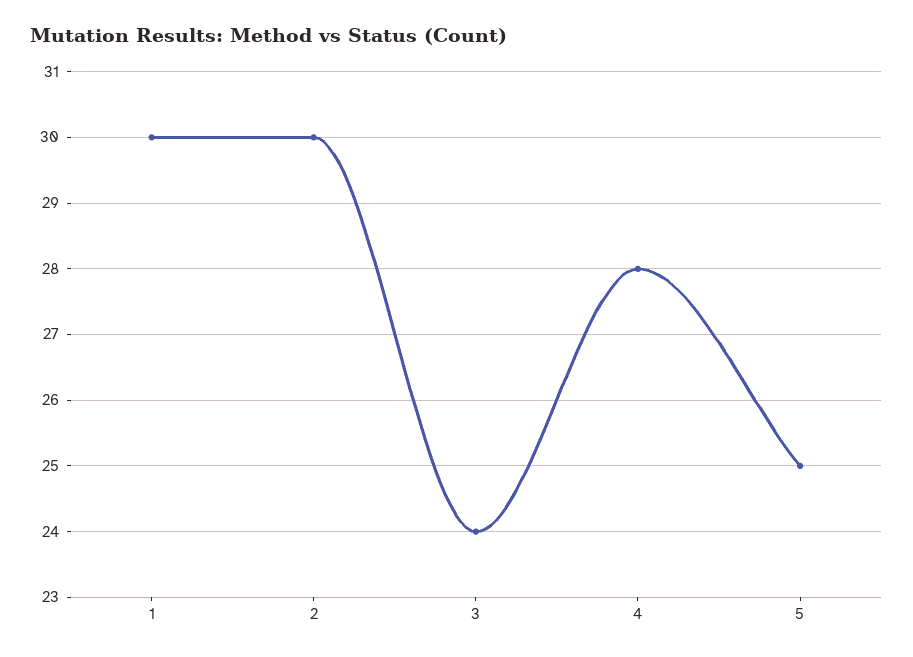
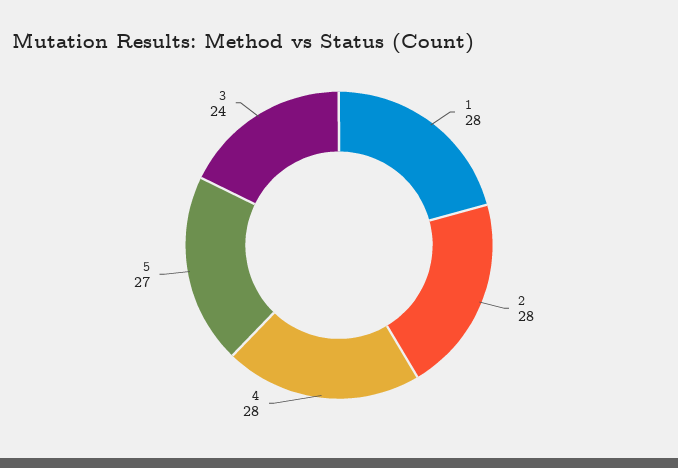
1: 30 -> 28
2: 30 -> 28
5: 25 -> 27

